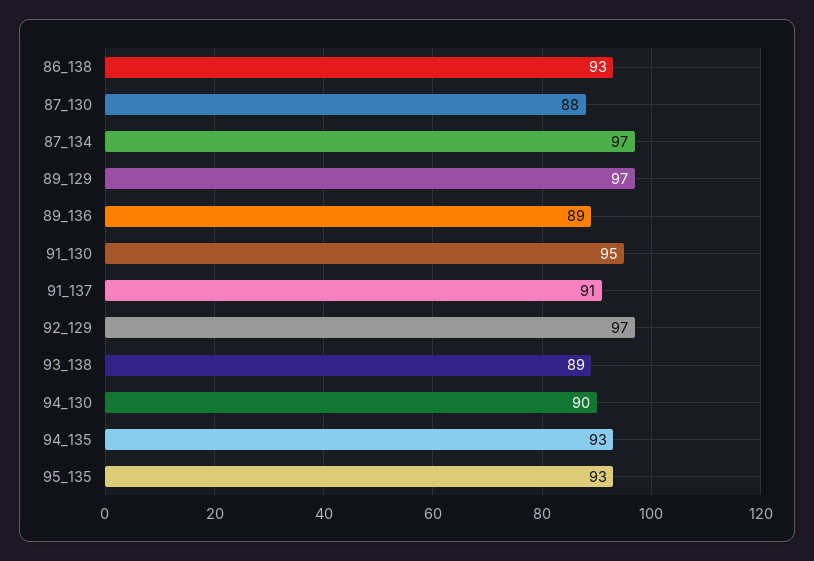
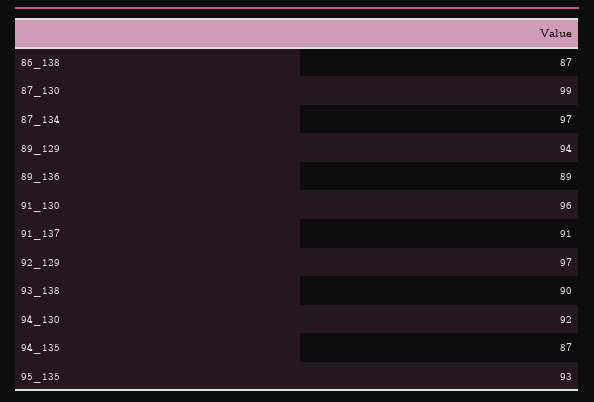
86_138: 93 -> 87
87_130: 88 -> 99
89_129: 97 -> 94
91_130: 95 -> 96
93_138: 89 -> 90
94_130: 90 -> 92
94_135: 93 -> 87

